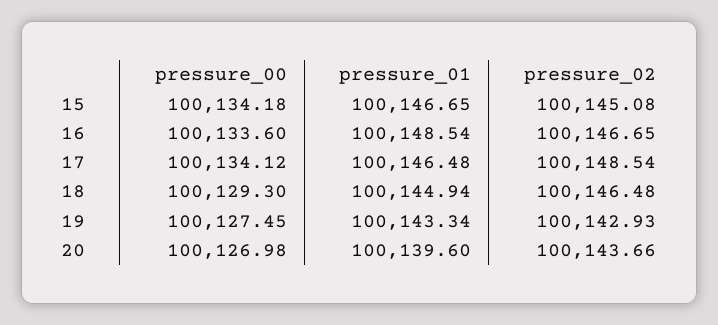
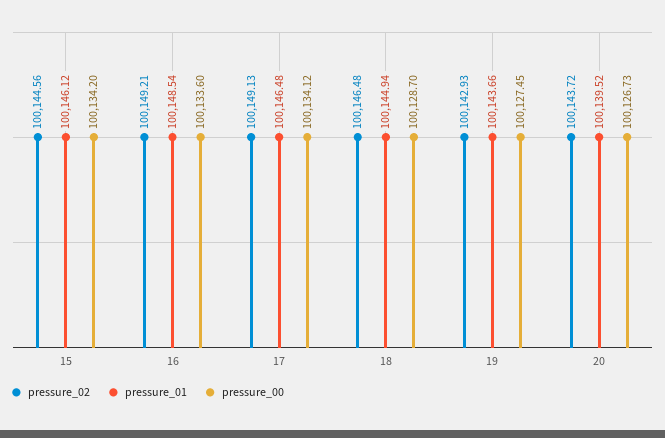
pressure_00, 15: 100134.18 -> 100134.2
pressure_01, 15: 100146.65 -> 100146.12
pressure_02, 15: 100145.08 -> 100144.56
pressure_02, 16: 100146.65 -> 100149.21
pressure_02, 17: 100148.54 -> 100149.13
pressure_00, 18: 100129.3 -> 100128.7
pressure_01, 19: 100143.34 -> 100143.66
pressure_00, 20: 100126.98 -> 100126.73
pressure_01, 20: 100139.6 -> 100139.52
pressure_02, 20: 100143.66 -> 100143.72

